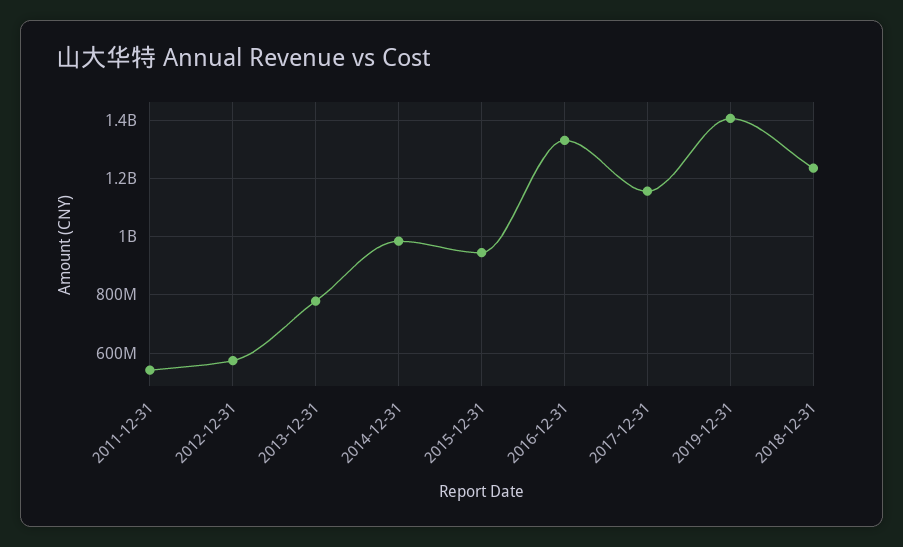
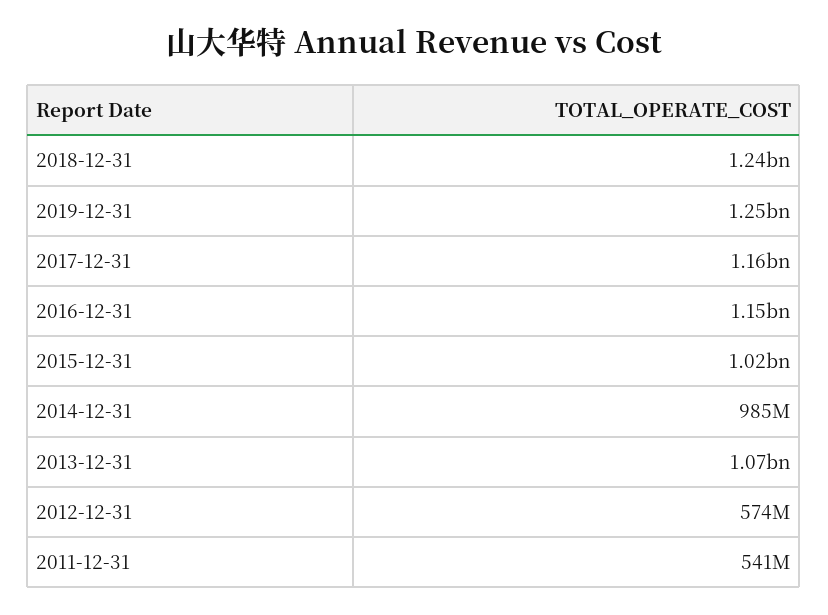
2013-12-31: 775000000 -> 1070000000
2015-12-31: 950000000 -> 1020000000
2016-12-31: 1325000000 -> 1150000000
2019-12-31: 1400000000 -> 1250000000

